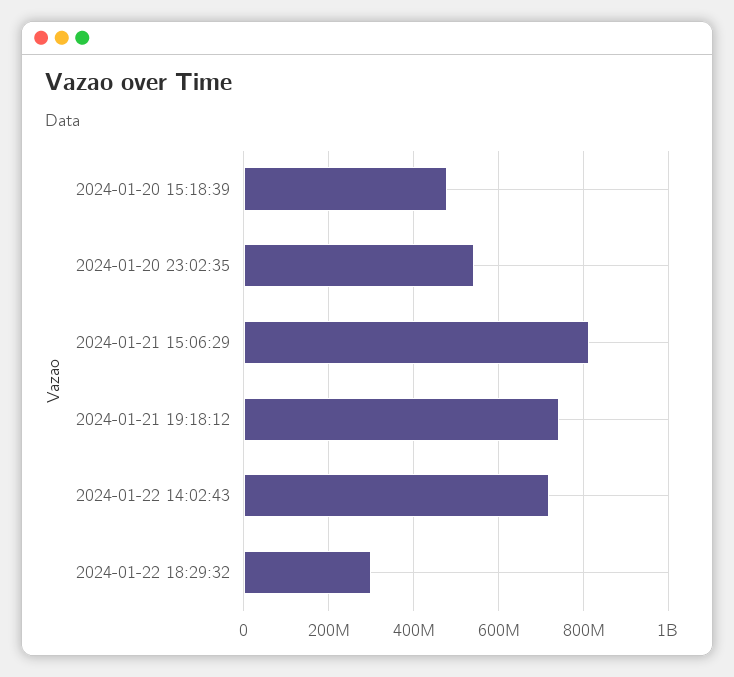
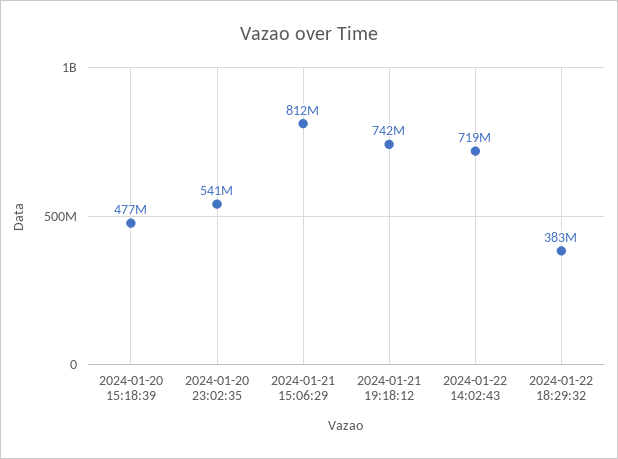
2024-01-22 18:29:32: 300000000 -> 383000000

